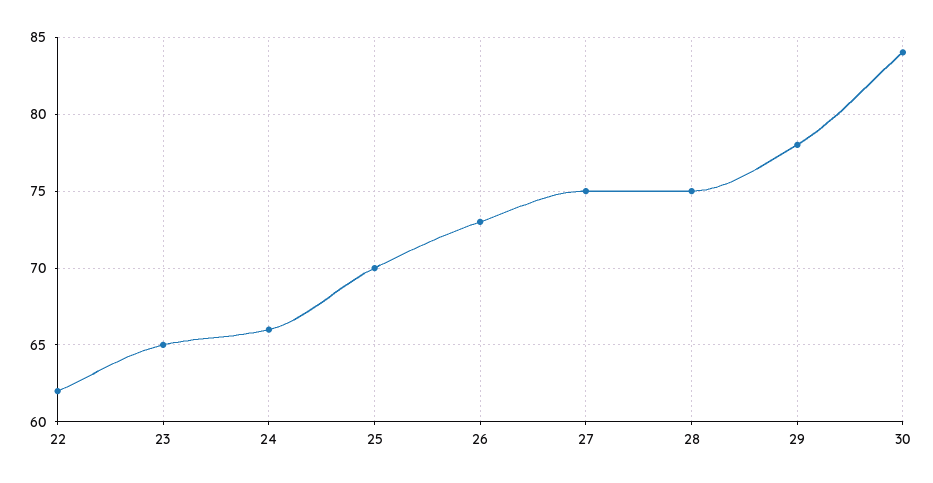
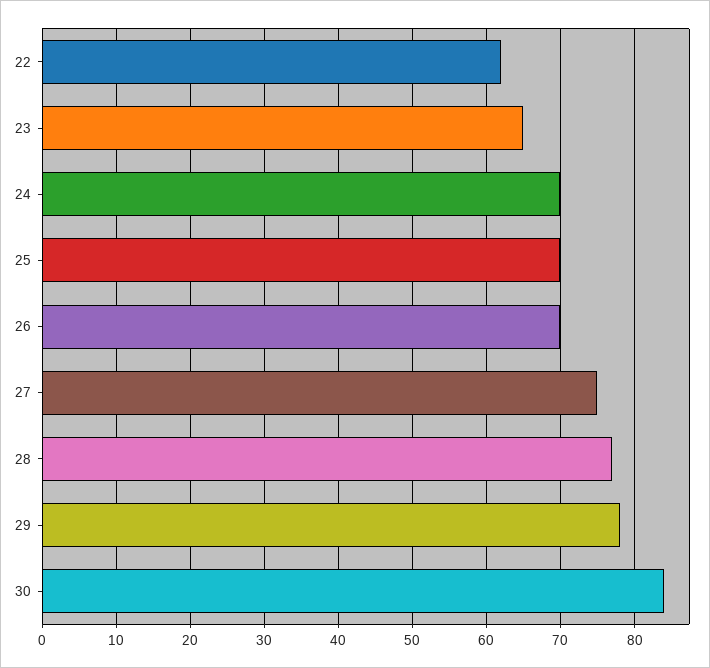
24: 66 -> 70
26: 73 -> 70
28: 75 -> 77

